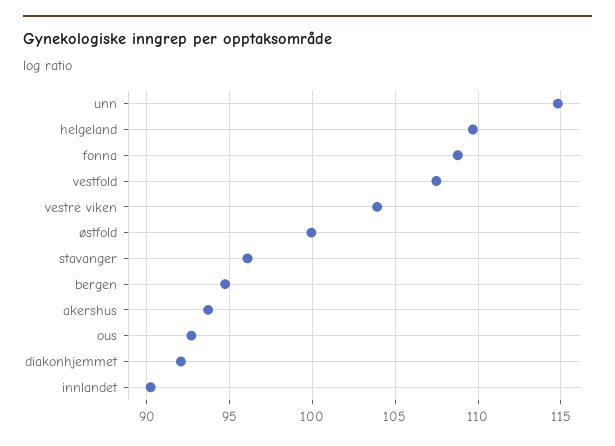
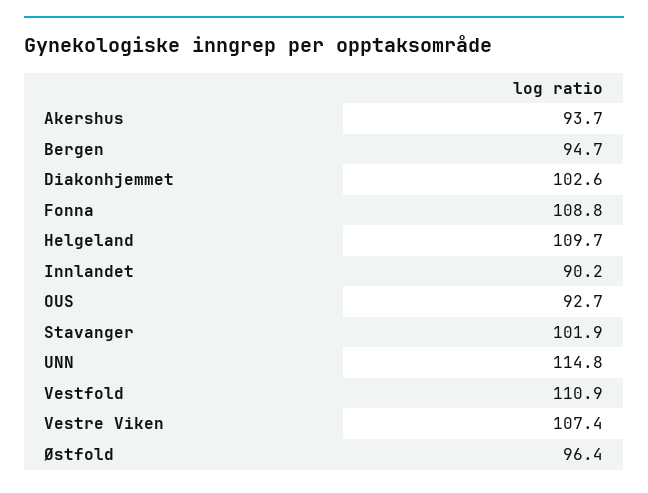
vestfold: 107.5 -> 110.9
vestre viken: 104 -> 107.4
østfold: 100 -> 96.4
stavanger: 96 -> 101.9
diakonhjemmet: 92 -> 102.6

